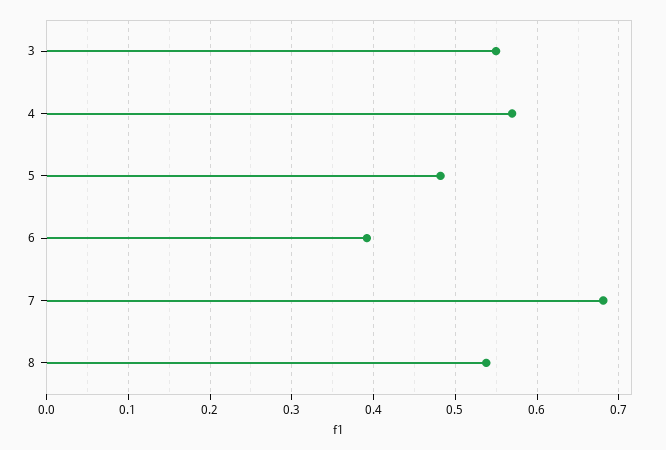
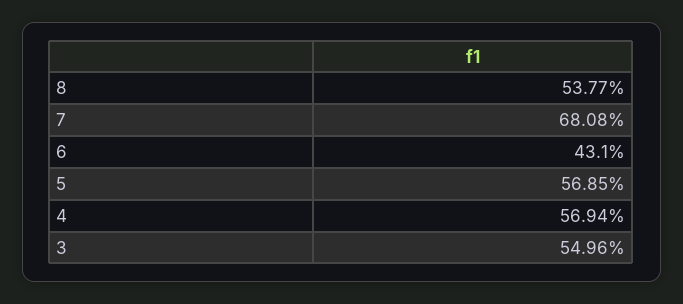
5: 0.48 -> 0.5685
6: 0.39 -> 0.431

